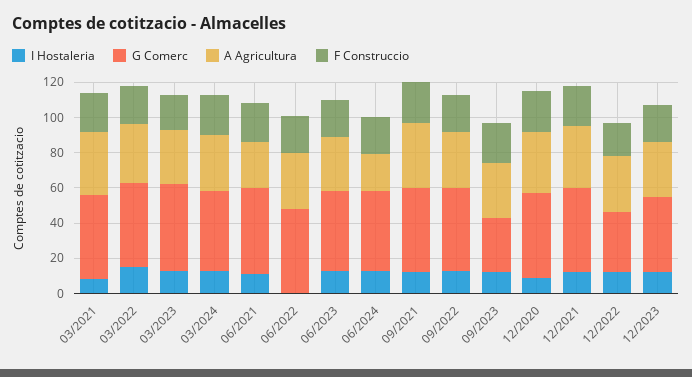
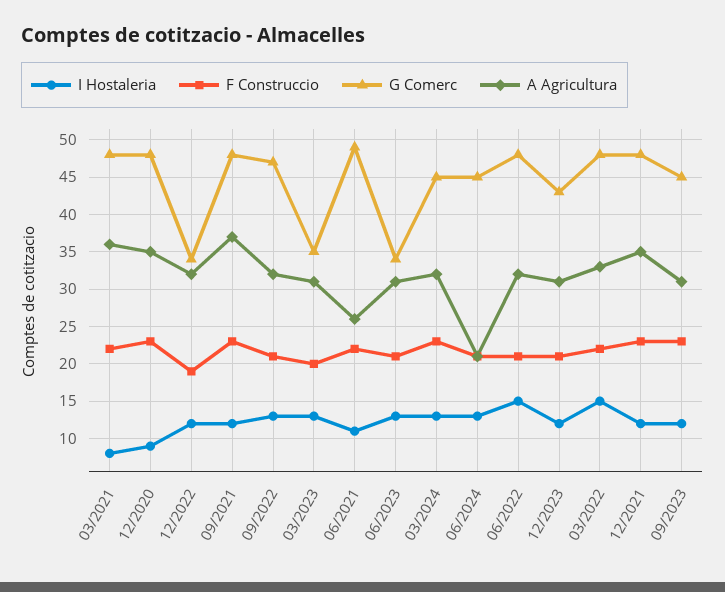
G Comerc, 03/2023: 50 -> 35
I Hostaleria, 06/2022: 0 -> 15
G Comerc, 06/2023: 45 -> 34
G Comerc, 09/2023: 30 -> 45

